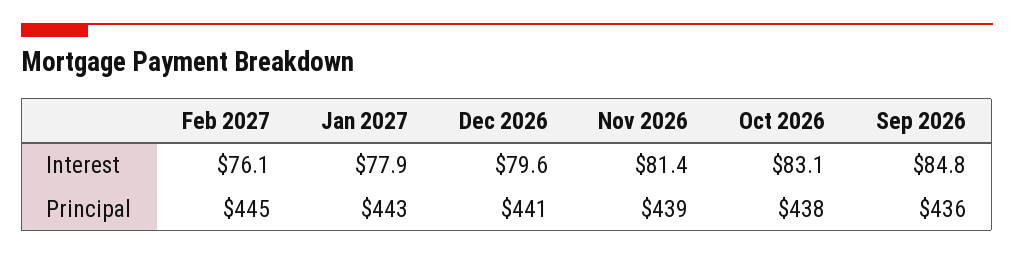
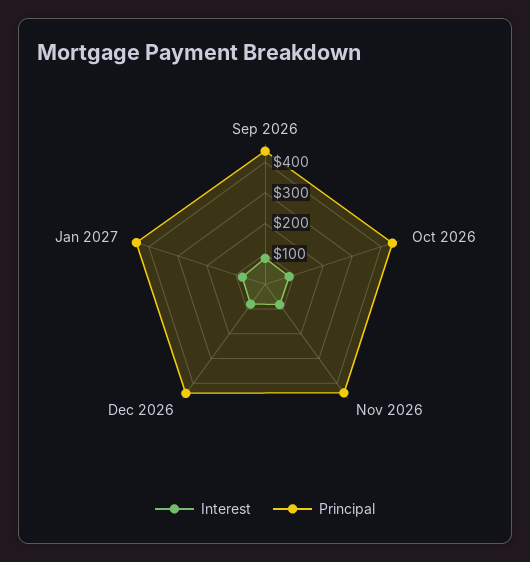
Interest, Feb 2027: 76.1 -> none
Principal, Feb 2027: 445 -> none

